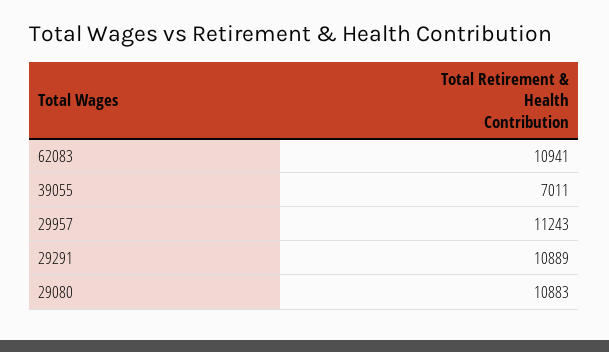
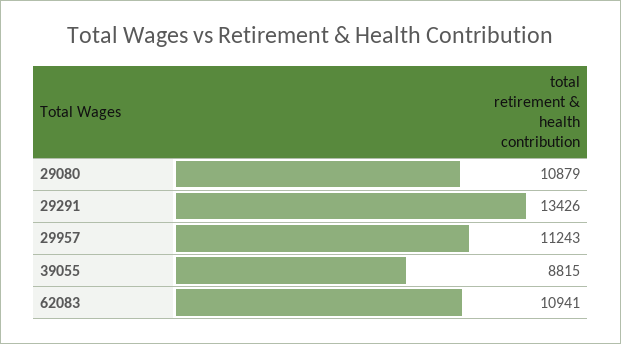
39055: 7011 -> 8815
29291: 10889 -> 13426
29080: 10883 -> 10879

